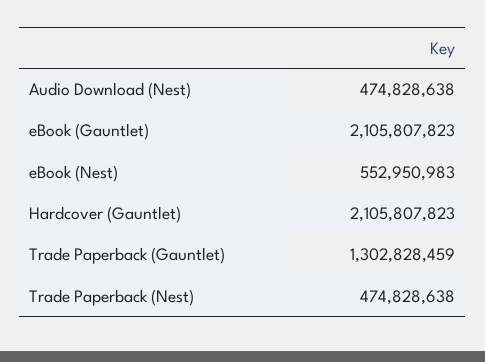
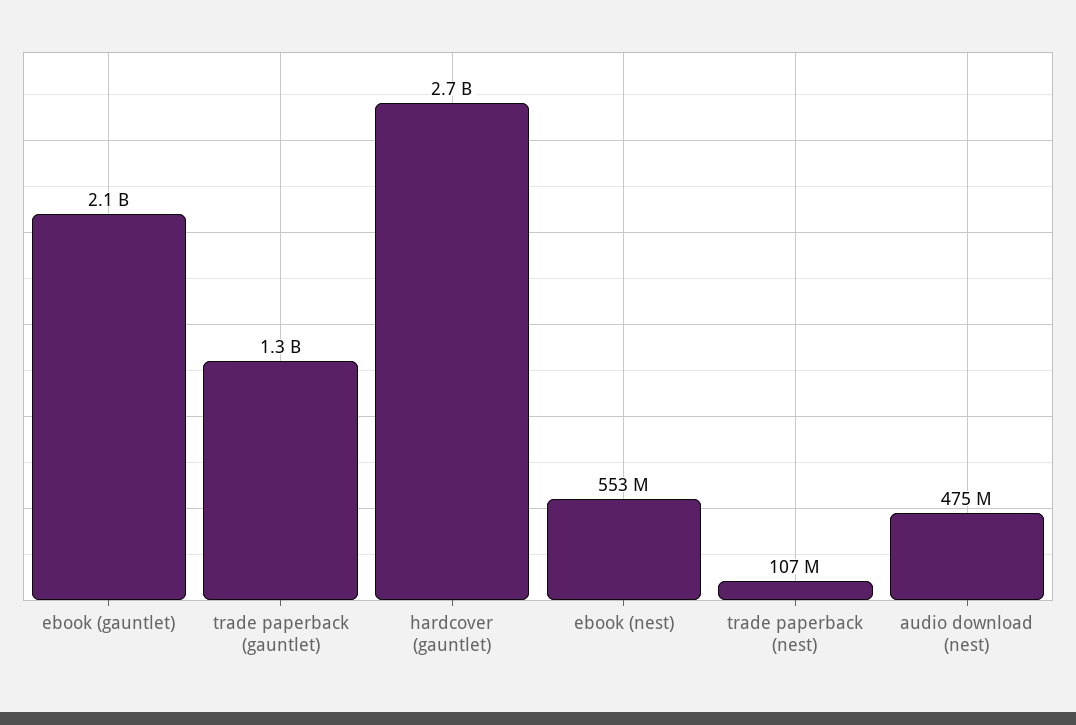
Hardcover (Gauntlet): 2105807823 -> 2700000000
Trade Paperback (Nest): 474828638 -> 107000000

